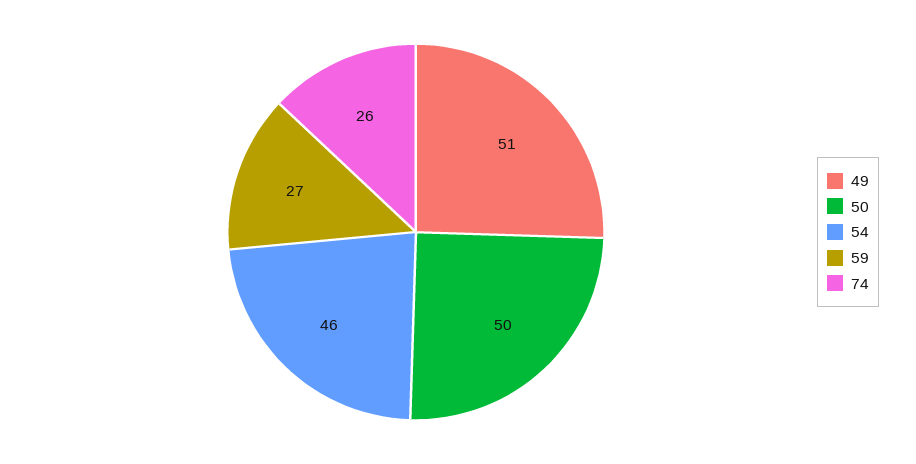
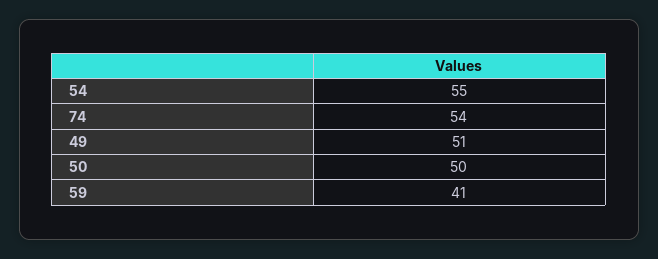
54: 46 -> 55
59: 27 -> 41
74: 26 -> 54

